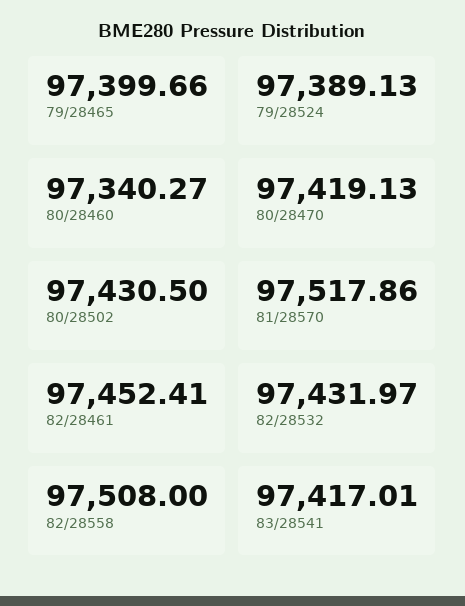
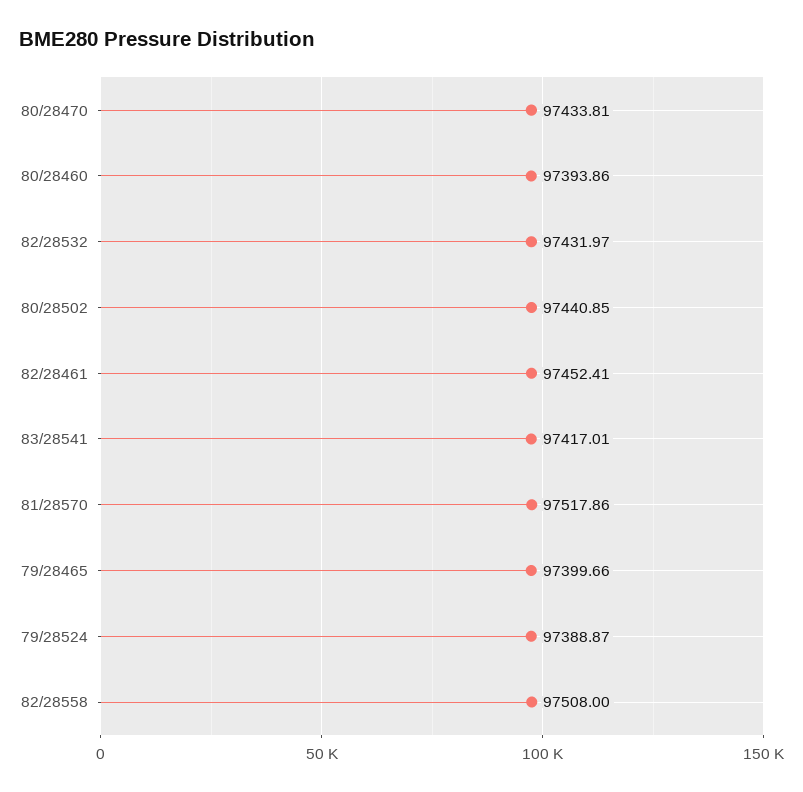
79/28524: 97389.13 -> 97388.87
80/28460: 97340.27 -> 97393.86
80/28470: 97419.13 -> 97433.81
80/28502: 97430.5 -> 97440.85

